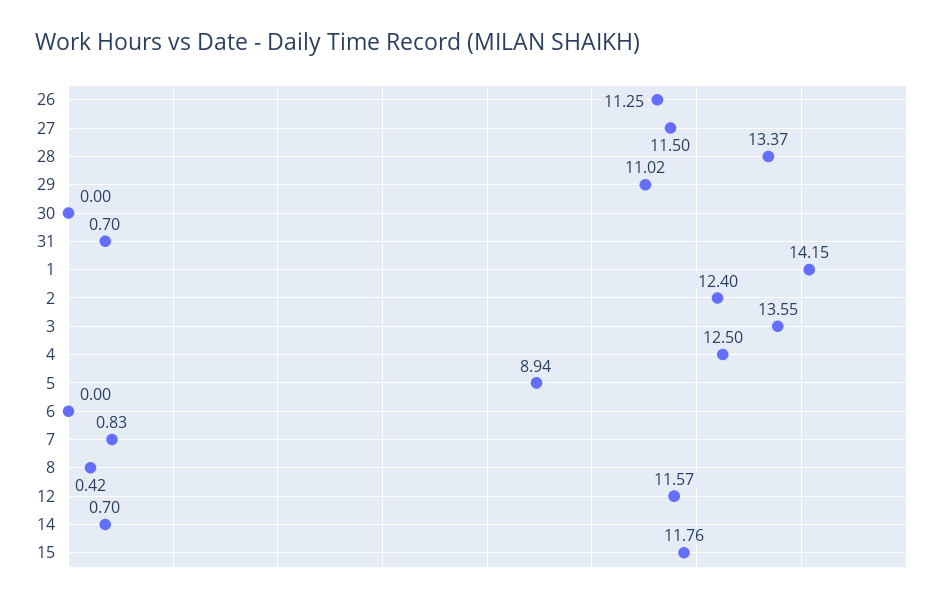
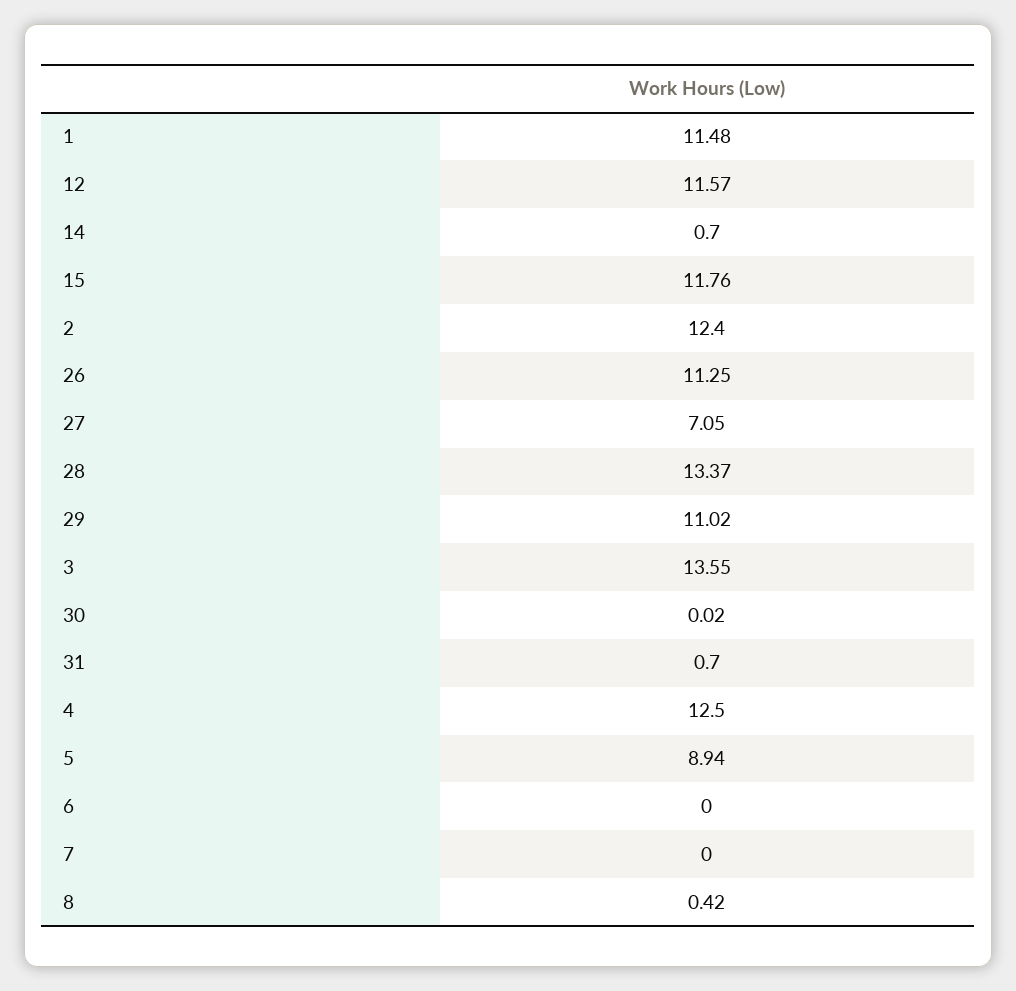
27: 11.5 -> 7.05
30: 0 -> 0.02
1: 14.15 -> 11.48
7: 0.83 -> 0

